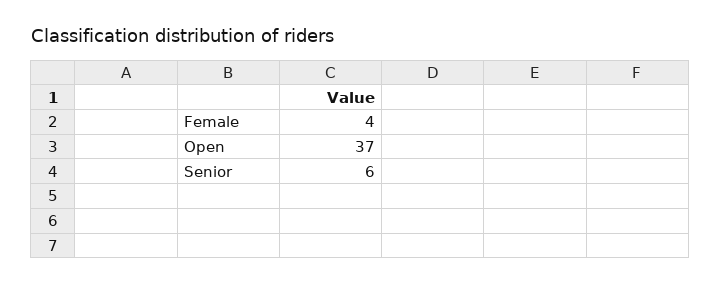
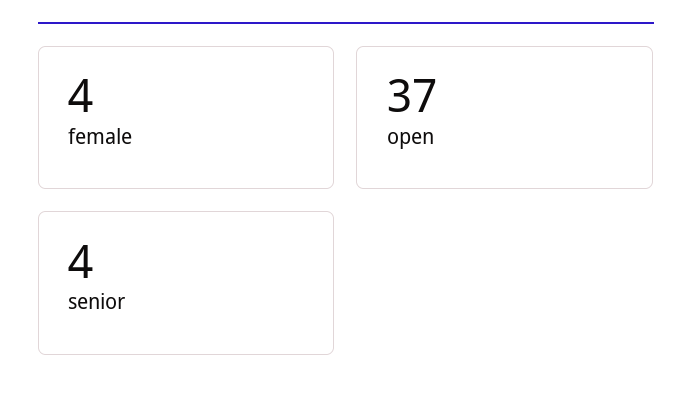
Senior: 6 -> 4

